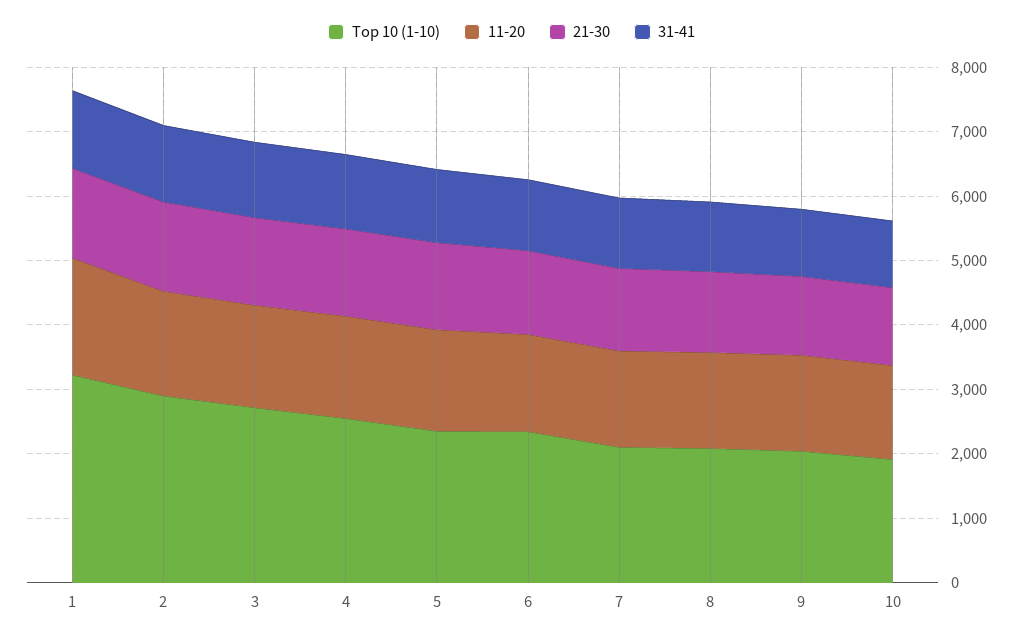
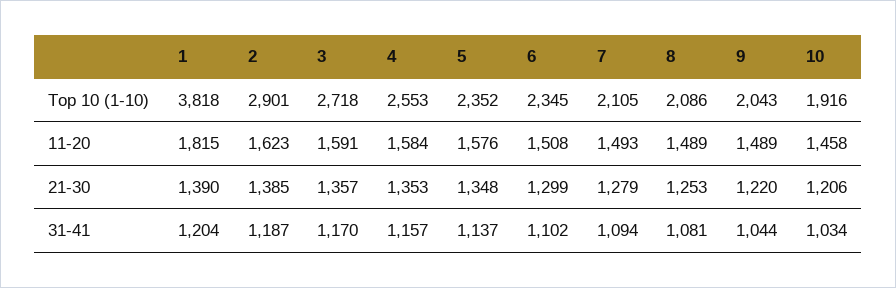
Top 10 (1-10), 1: 3200 -> 3818

